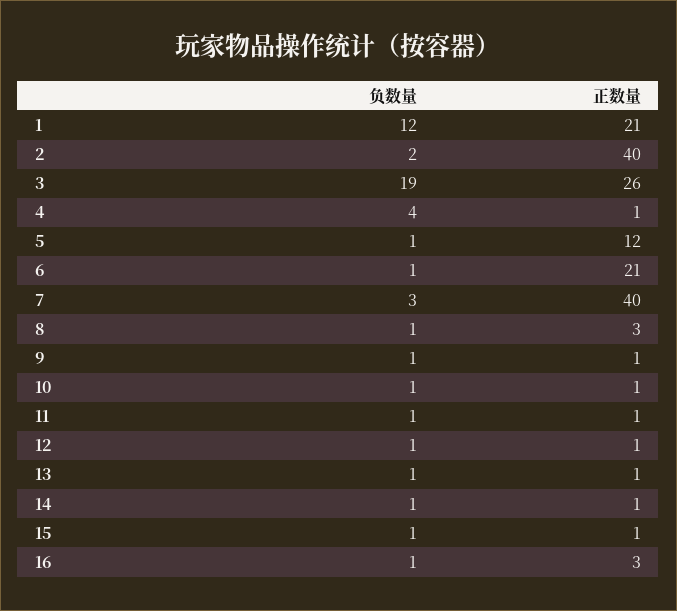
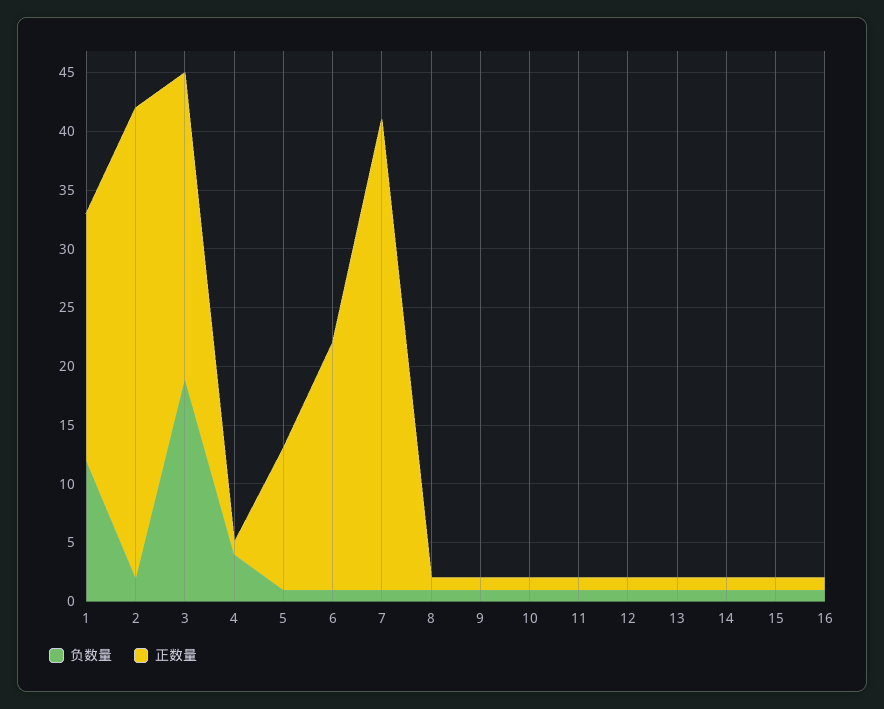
负数量, 7: 3 -> 1
正数量, 8: 3 -> 1
正数量, 16: 3 -> 1

